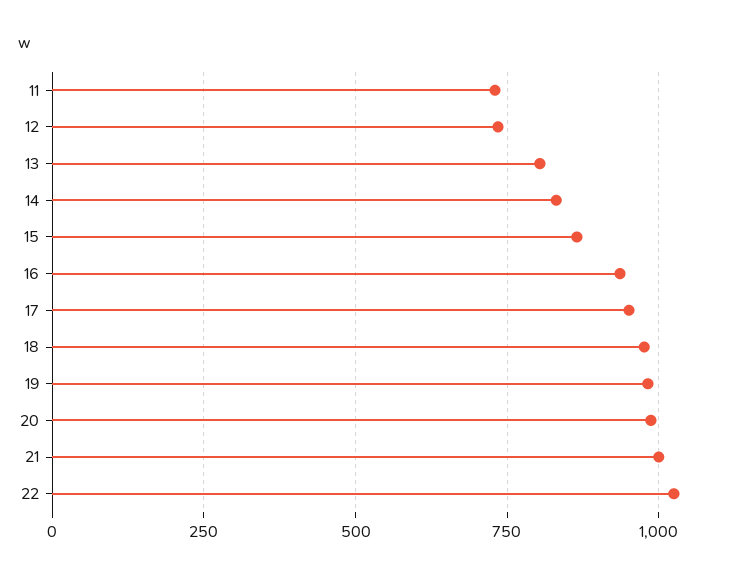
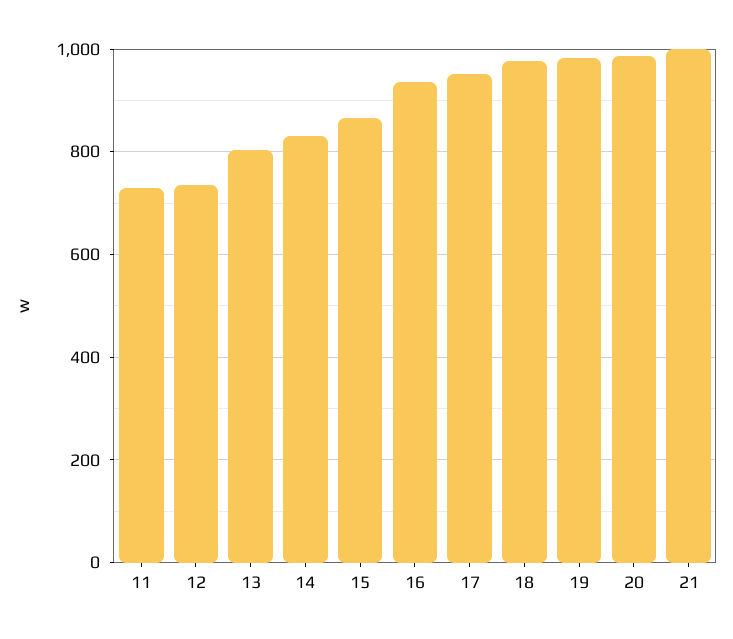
22: 1025 -> none

